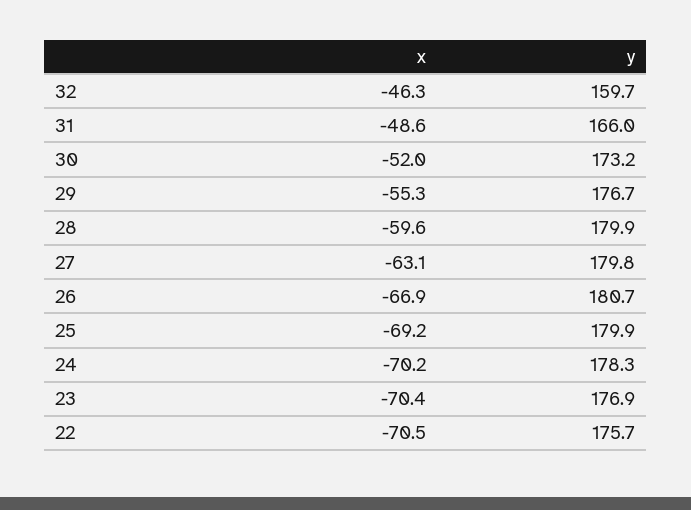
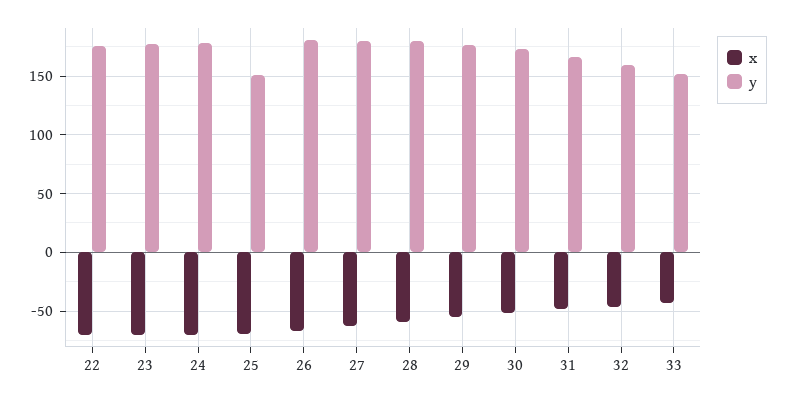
y, 25: 179.9 -> 150
x, 33: none -> -40
y, 33: none -> 150

